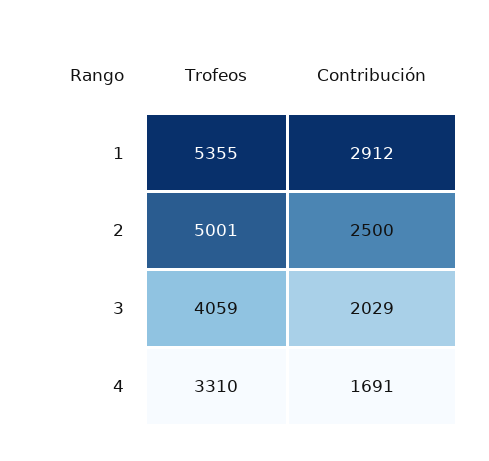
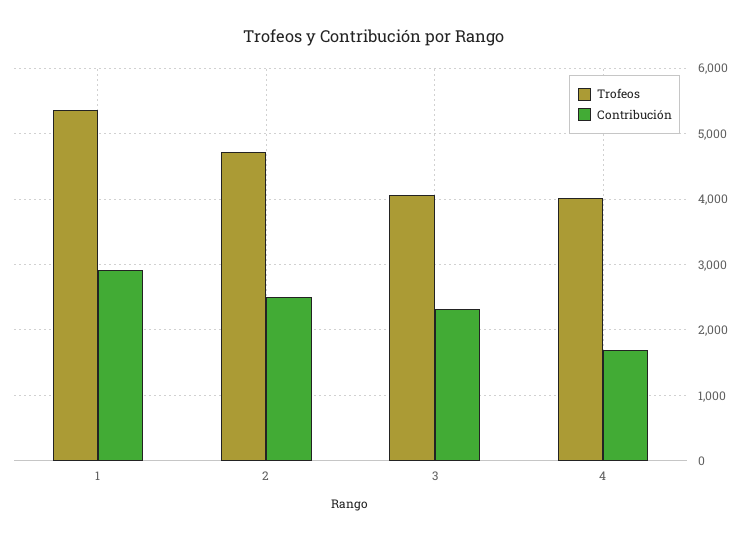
Trofeos, 2: 5001 -> 4700
Contribución, 3: 2029 -> 2300
Trofeos, 4: 3310 -> 4000

